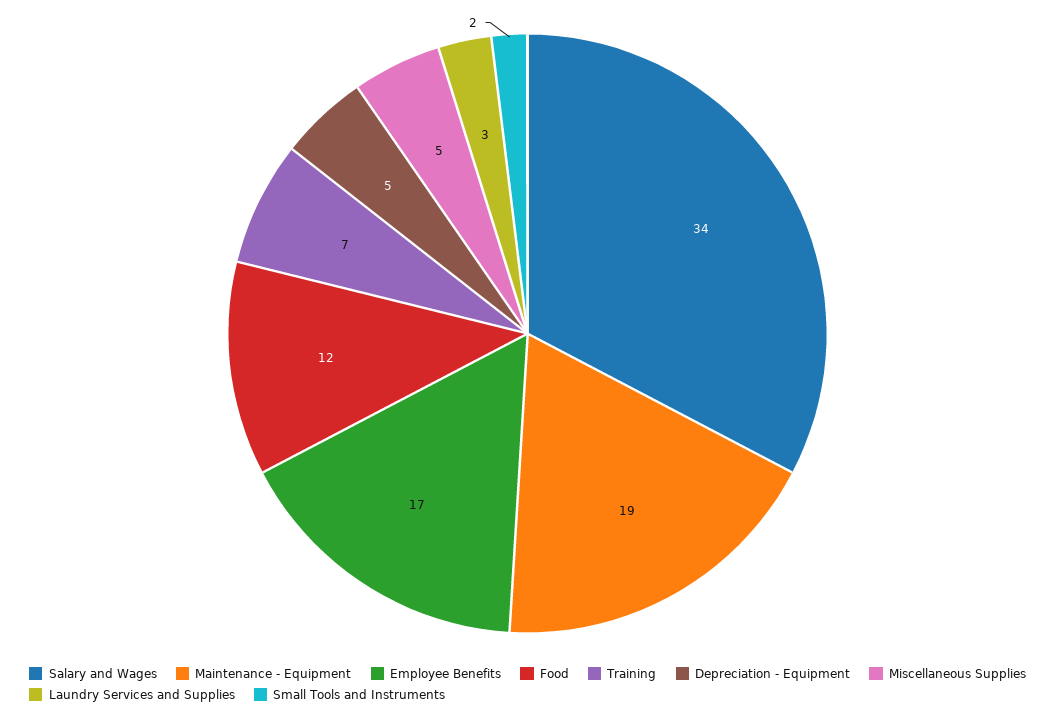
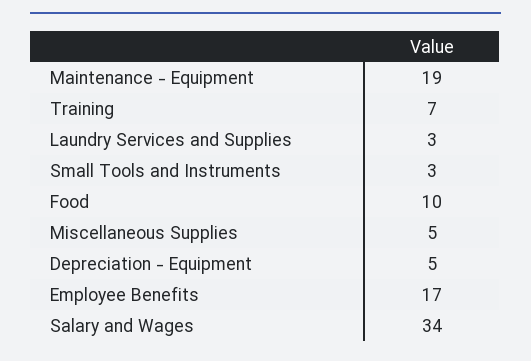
Food: 12 -> 10
Small Tools and Instruments: 2 -> 3

